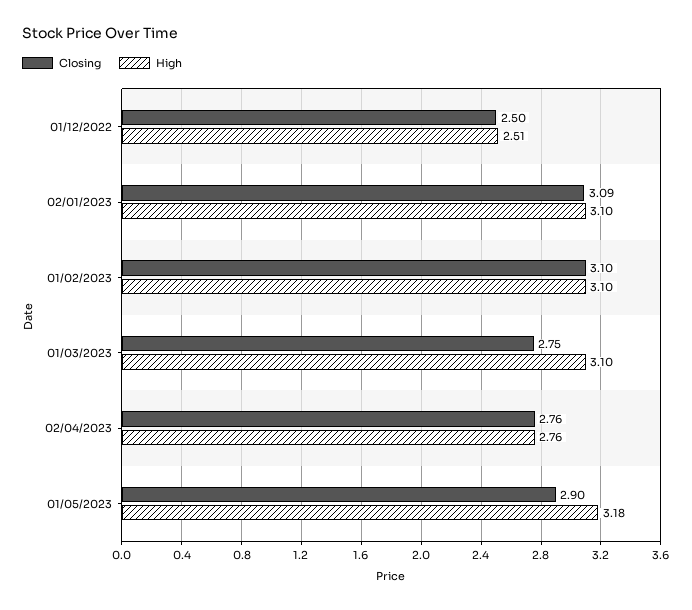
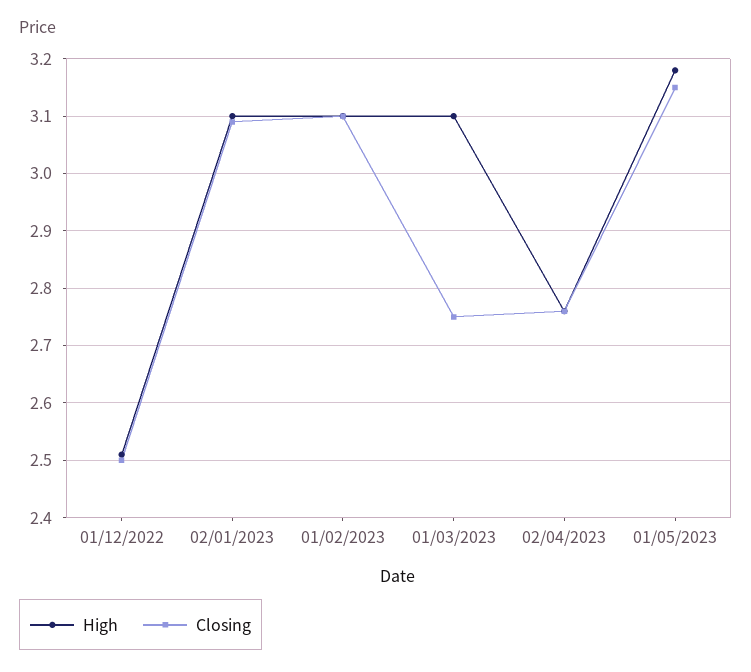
Closing, 01/05/2023: 2.9 -> 3.15

